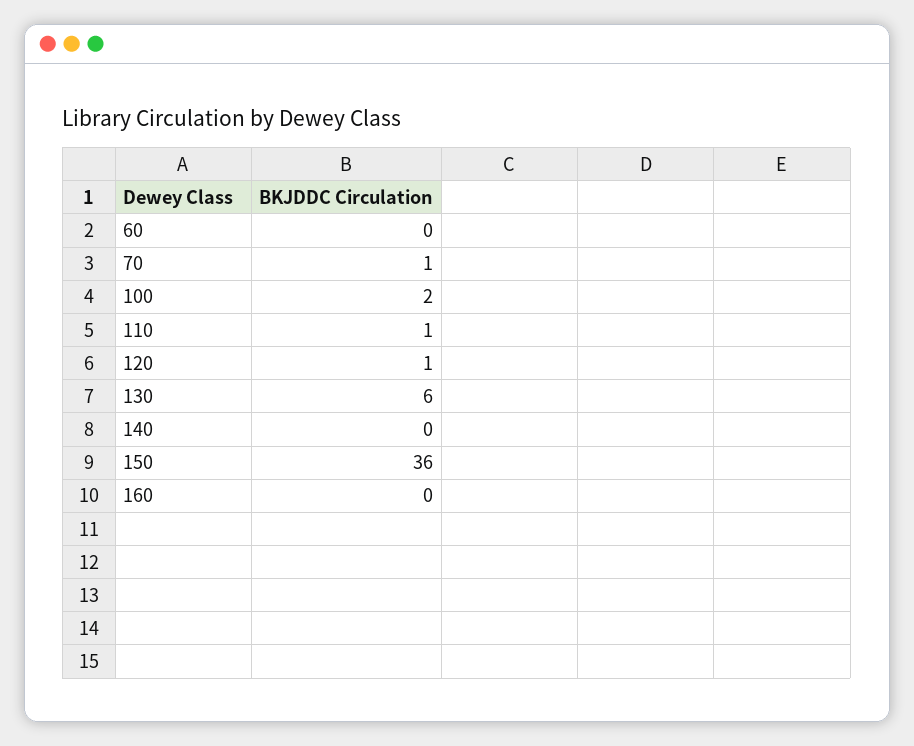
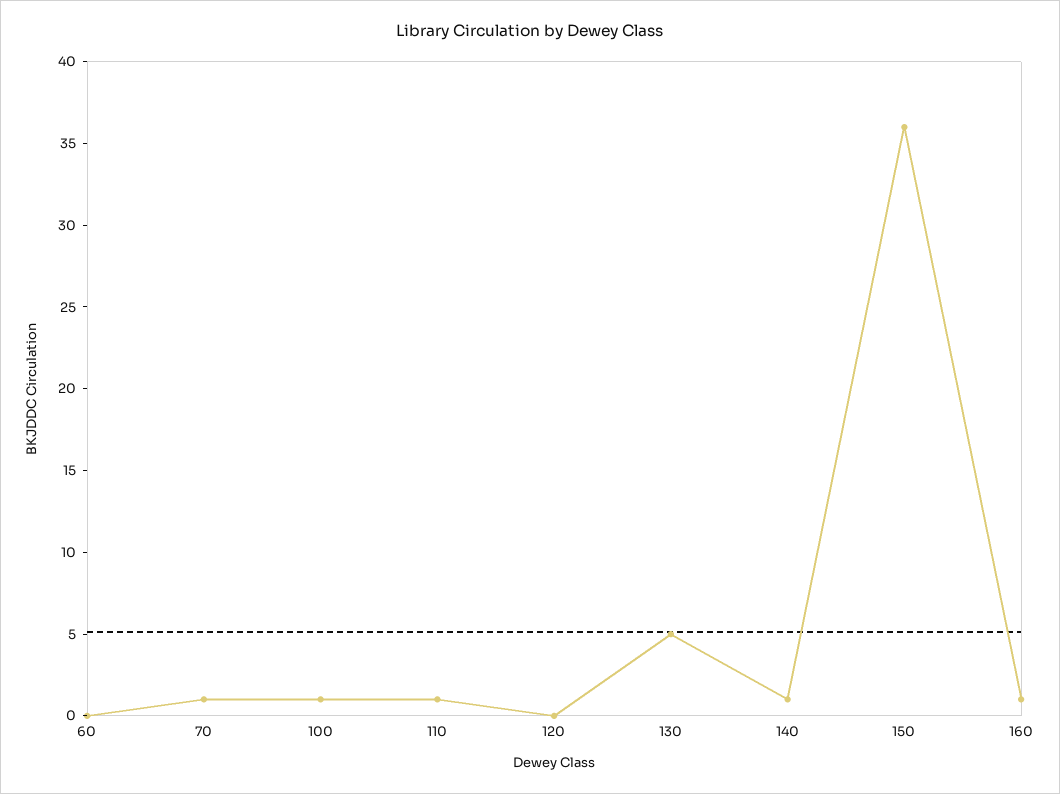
100: 2 -> 1
120: 1 -> 0
130: 6 -> 5
140: 0 -> 1
160: 0 -> 1

